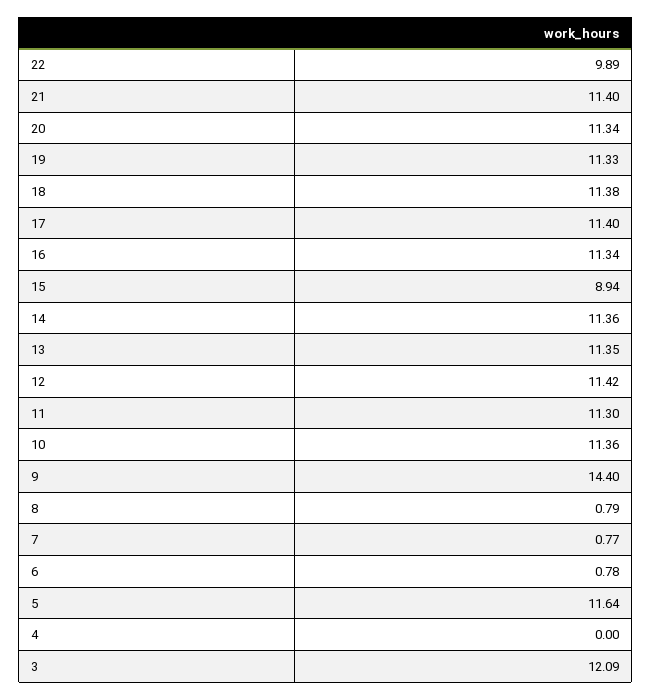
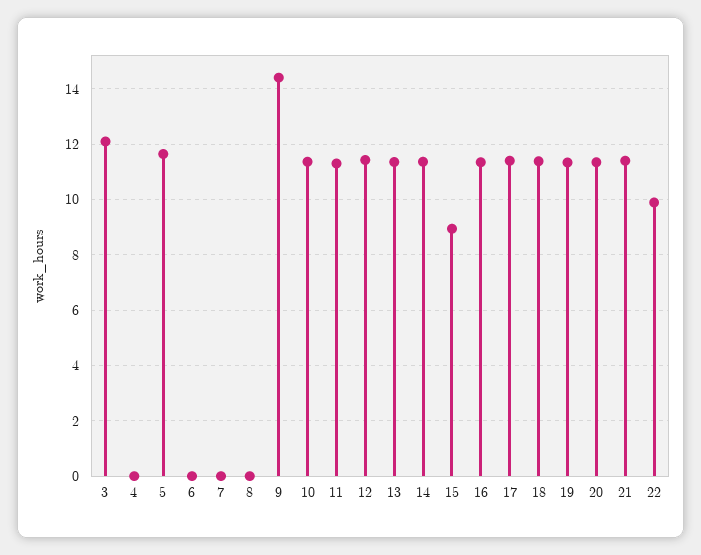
8: 0.79 -> 0
7: 0.77 -> 0
6: 0.78 -> 0

